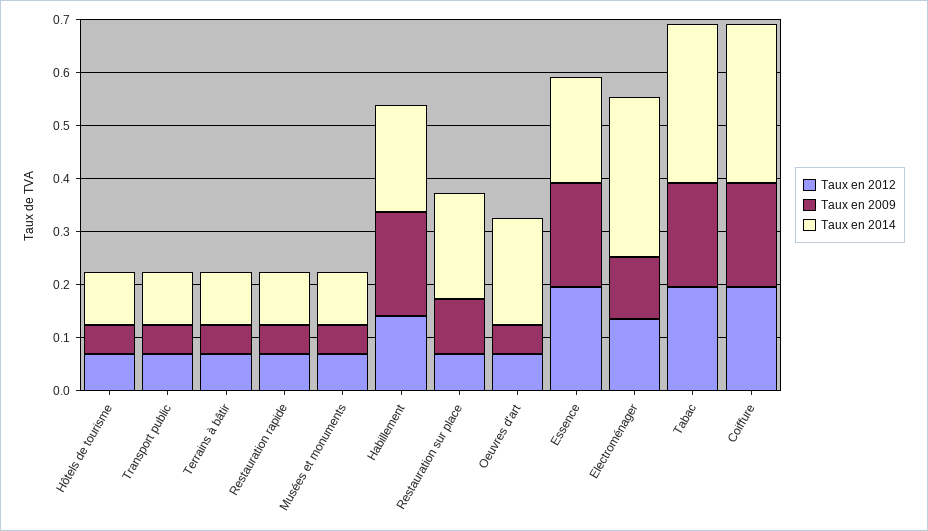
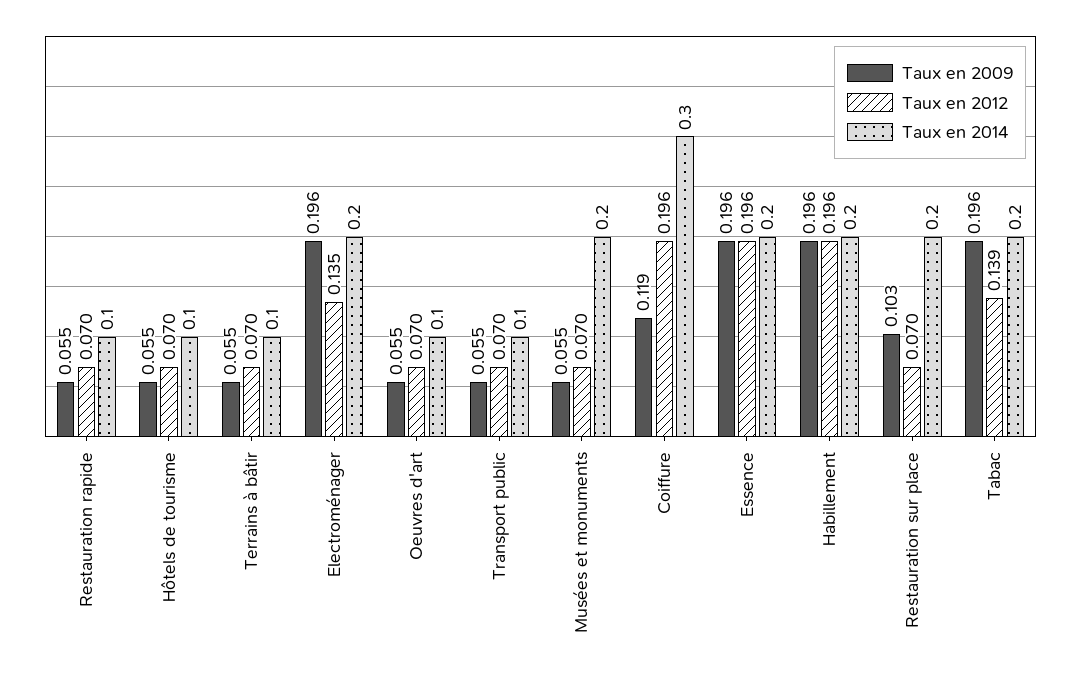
Taux en 2014, Musées et monuments: 0.1 -> 0.2
Taux en 2012, Habillement: 0.14 -> 0.196
Taux en 2014, Oeuvres d'art: 0.2 -> 0.1
Taux en 2009, Electroménager: 0.12 -> 0.196
Taux en 2014, Electroménager: 0.3 -> 0.2
Taux en 2012, Tabac: 0.2 -> 0.139
Taux en 2014, Tabac: 0.3 -> 0.2
Taux en 2009, Coiffure: 0.2 -> 0.119

